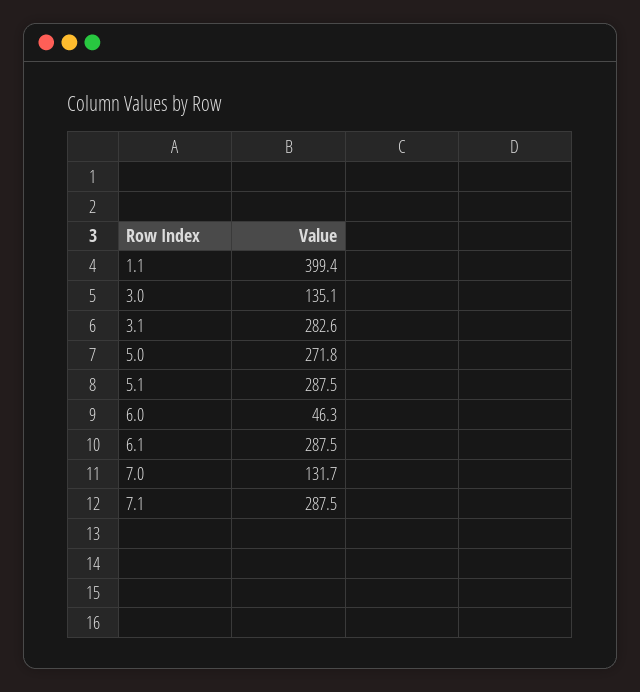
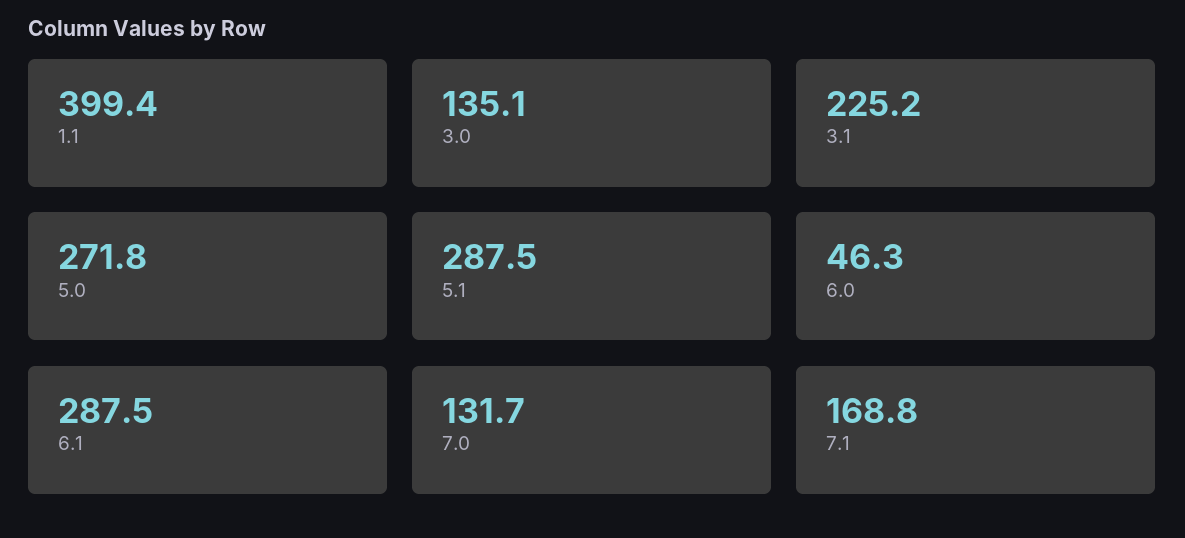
3.1: 282.6 -> 225.2
7.1: 287.5 -> 168.8

